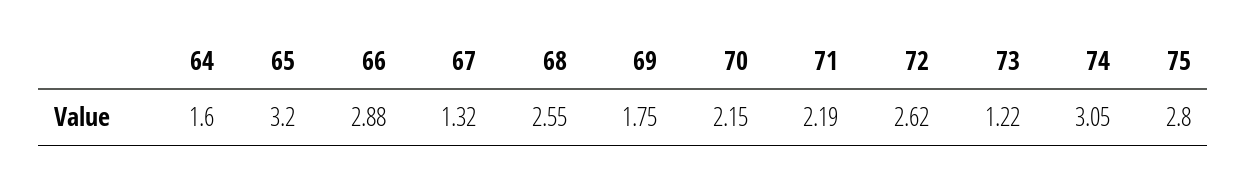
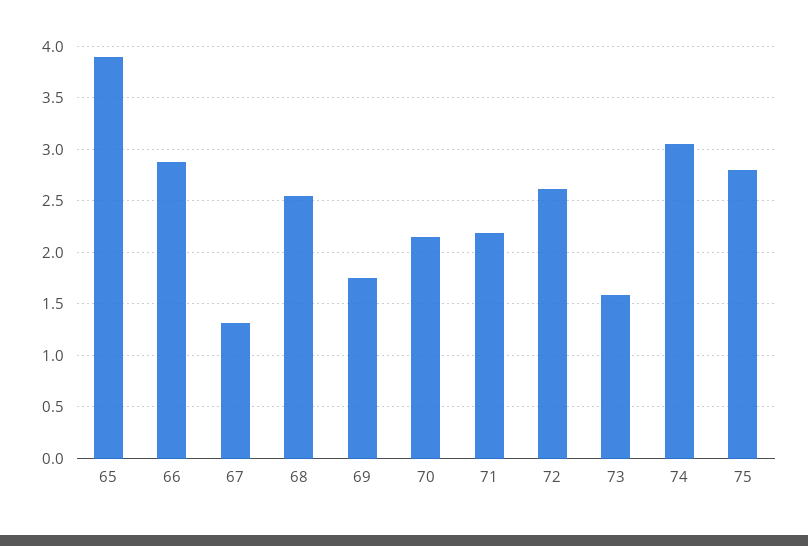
64: 1.6 -> none
65: 3.2 -> 3.9
73: 1.22 -> 1.6

